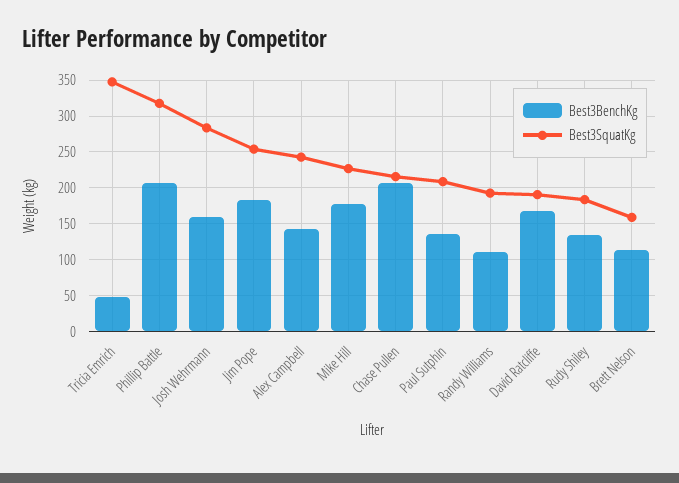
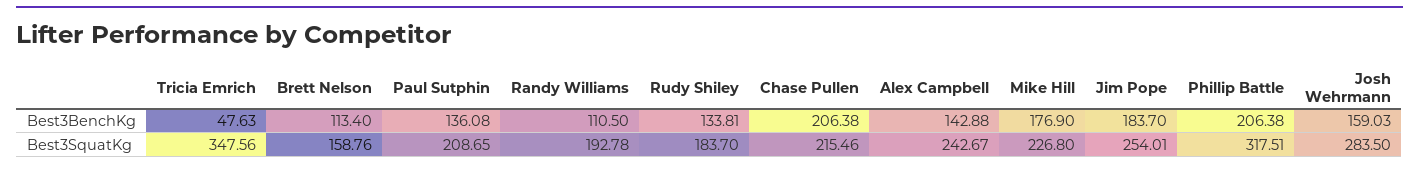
Best3BenchKg, David Ratcliffe: 170 -> none
Best3SquatKg, David Ratcliffe: 190 -> none

